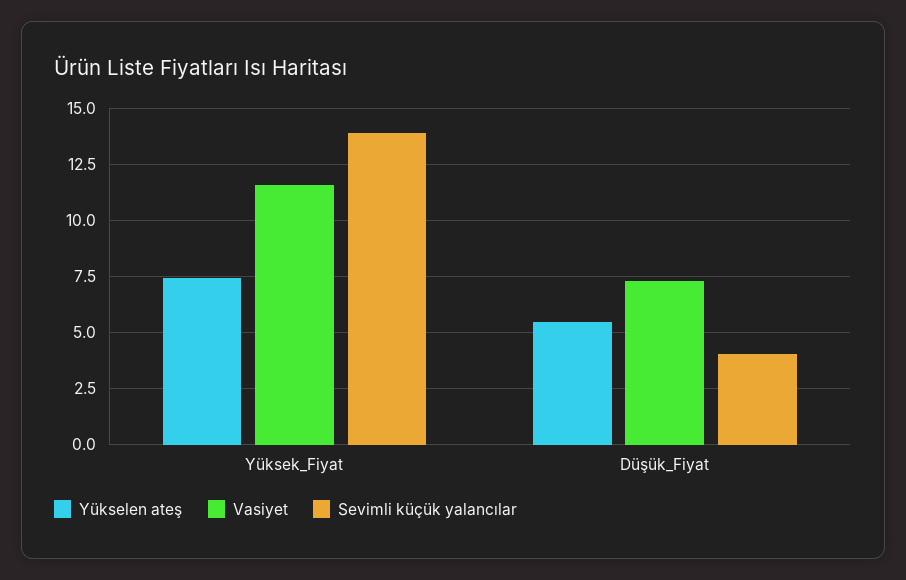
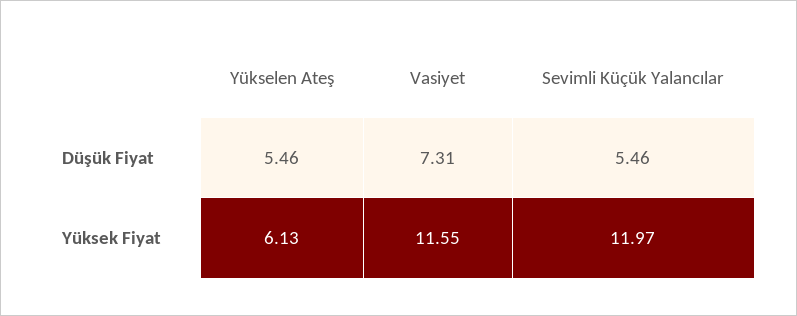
Yükselen ateş, Yüksek_Fiyat: 7.5 -> 6.13
Sevimli küçük yalancılar, Yüksek_Fiyat: 14 -> 11.97
Sevimli küçük yalancılar, Düşük_Fiyat: 4 -> 5.46

